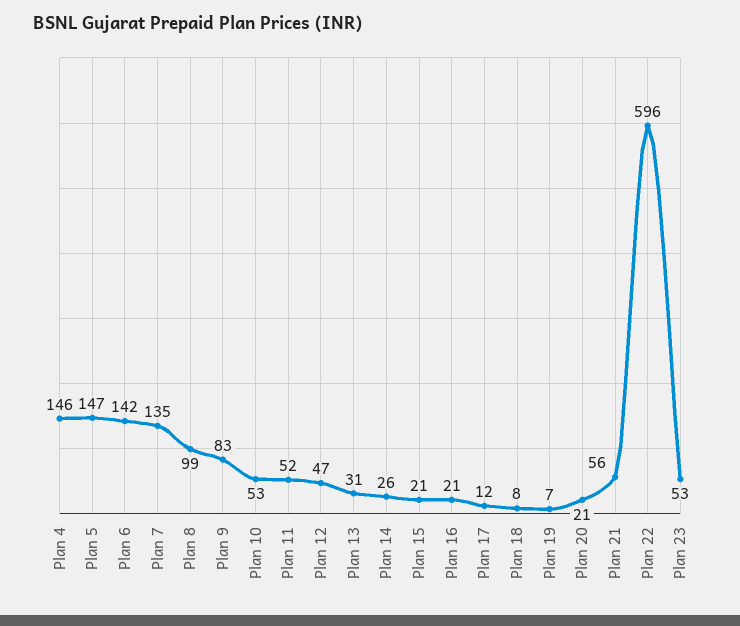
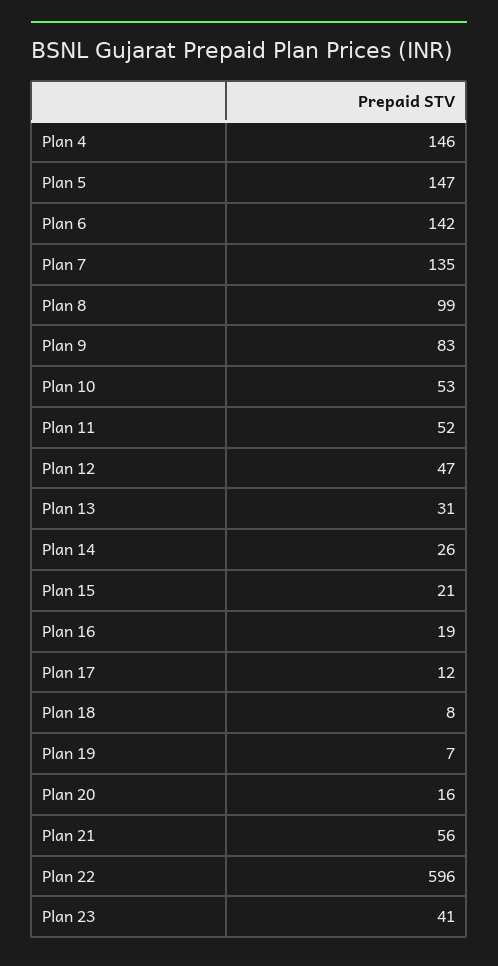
Plan 16: 21 -> 19
Plan 20: 21 -> 16
Plan 23: 53 -> 41

